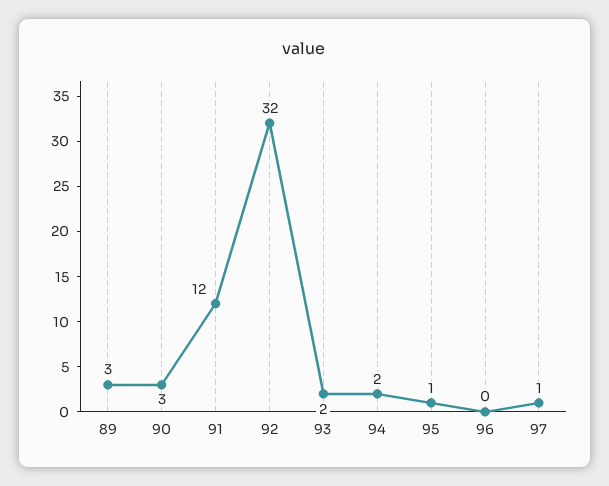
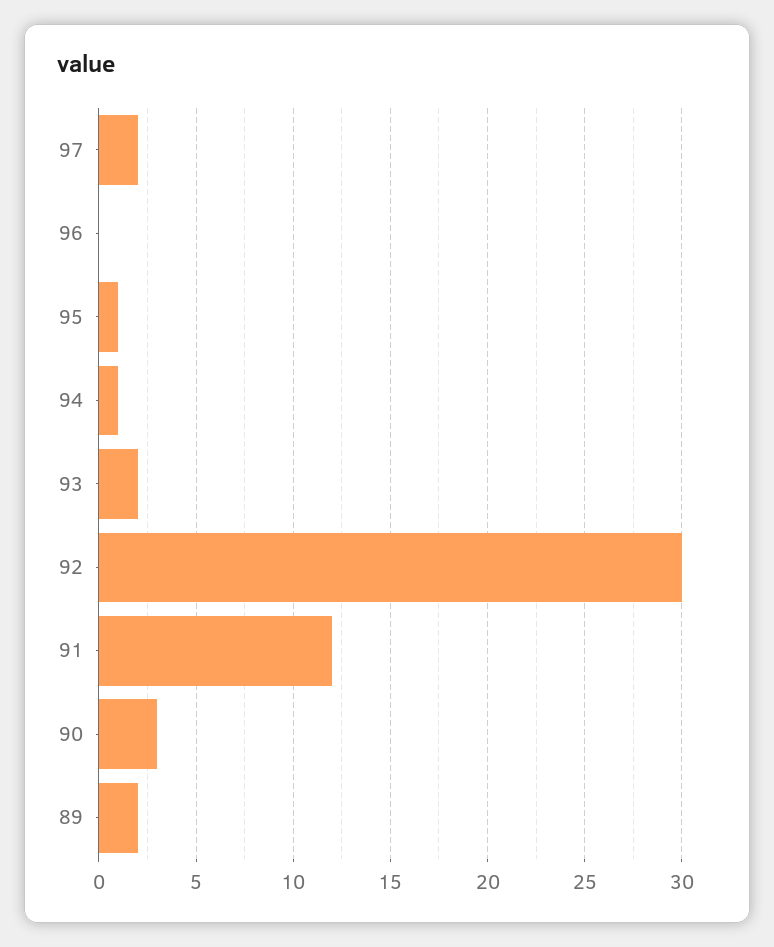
89: 3 -> 2
92: 32 -> 30
94: 2 -> 1
97: 1 -> 2

